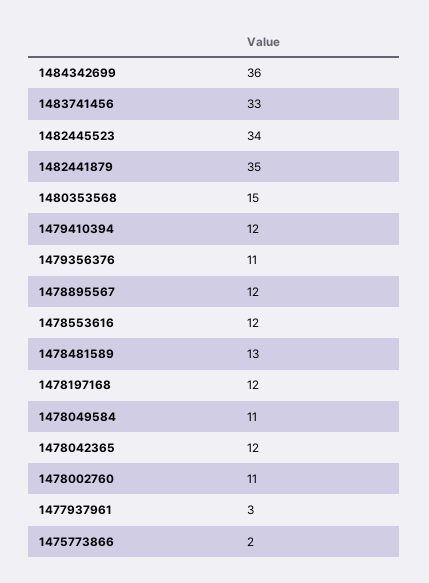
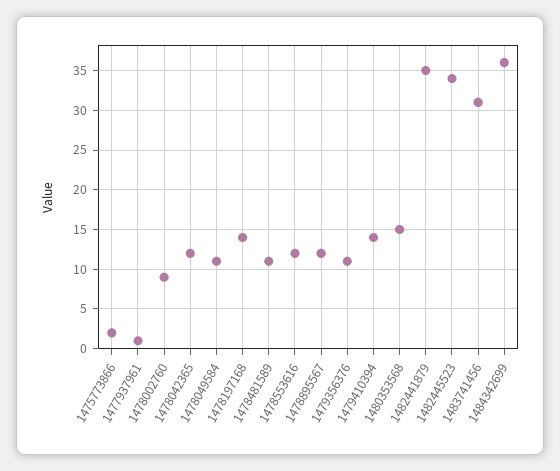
1483741456: 33 -> 31
1479410394: 12 -> 14
1478481589: 13 -> 11
1478197168: 12 -> 14
1478002760: 11 -> 9
1477937961: 3 -> 1

